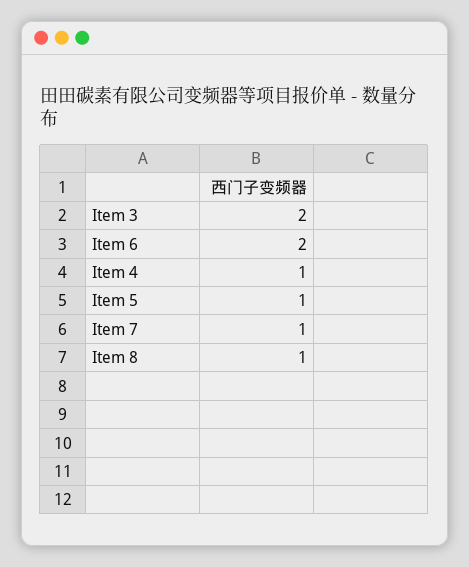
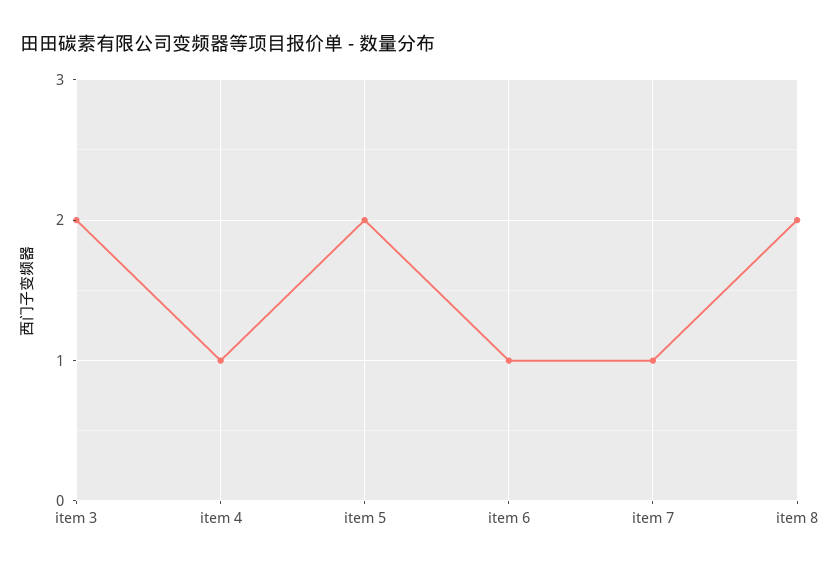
Item 6: 2 -> 1
Item 5: 1 -> 2
Item 8: 1 -> 2

